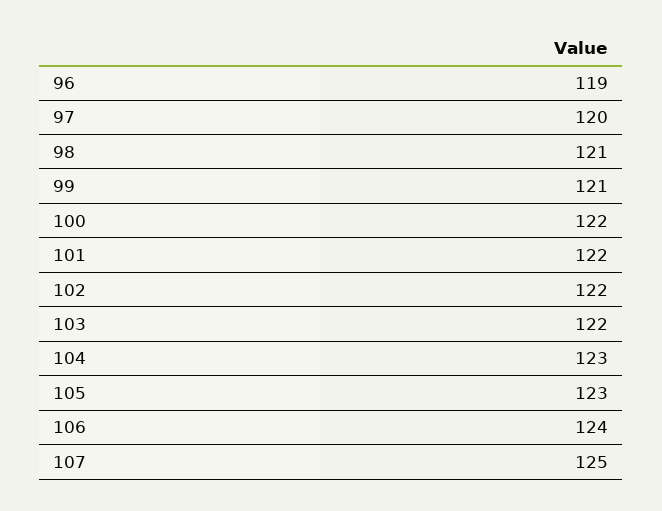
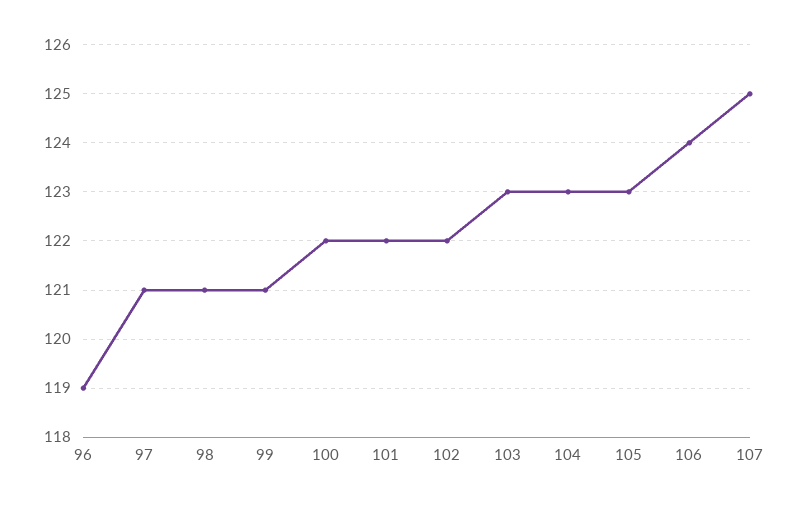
97: 120 -> 121
103: 122 -> 123

